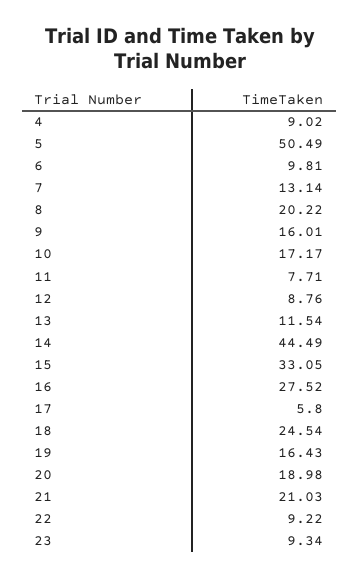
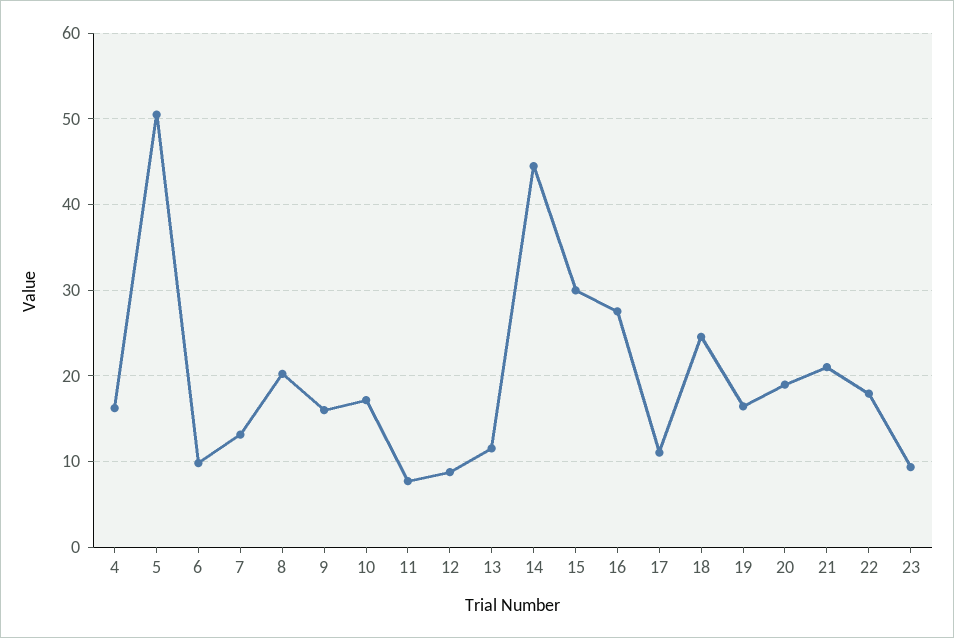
4: 9.02 -> 16
15: 33.05 -> 30
17: 5.8 -> 11
22: 9.22 -> 18

